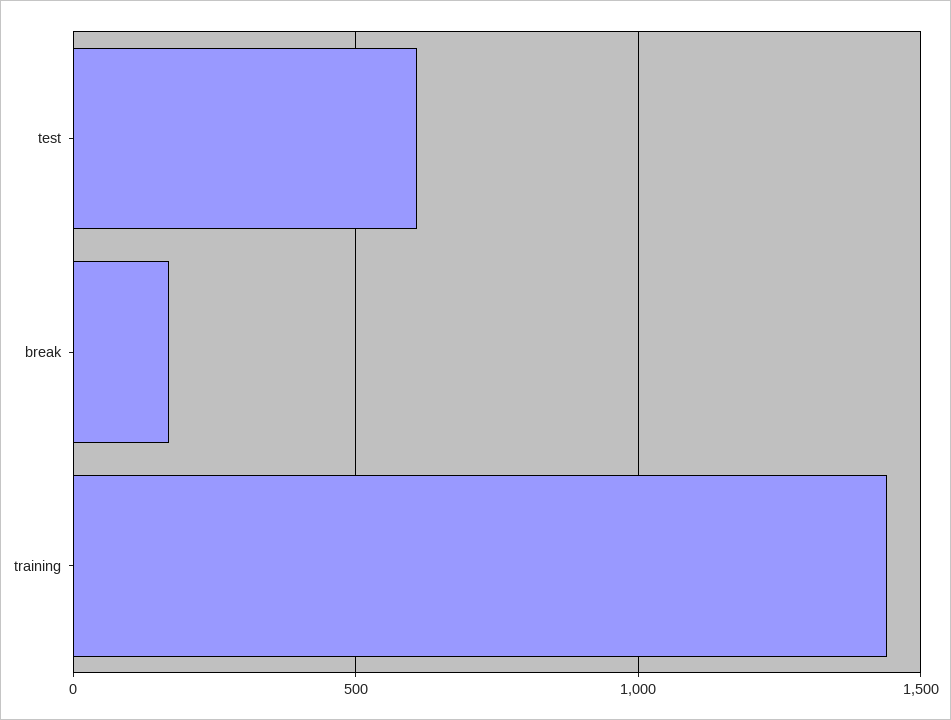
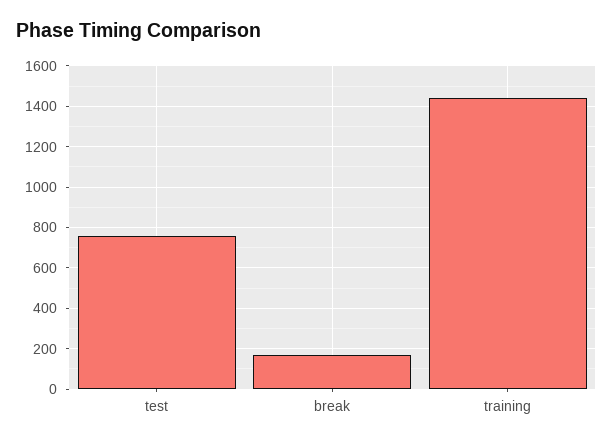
test: 600 -> 750

